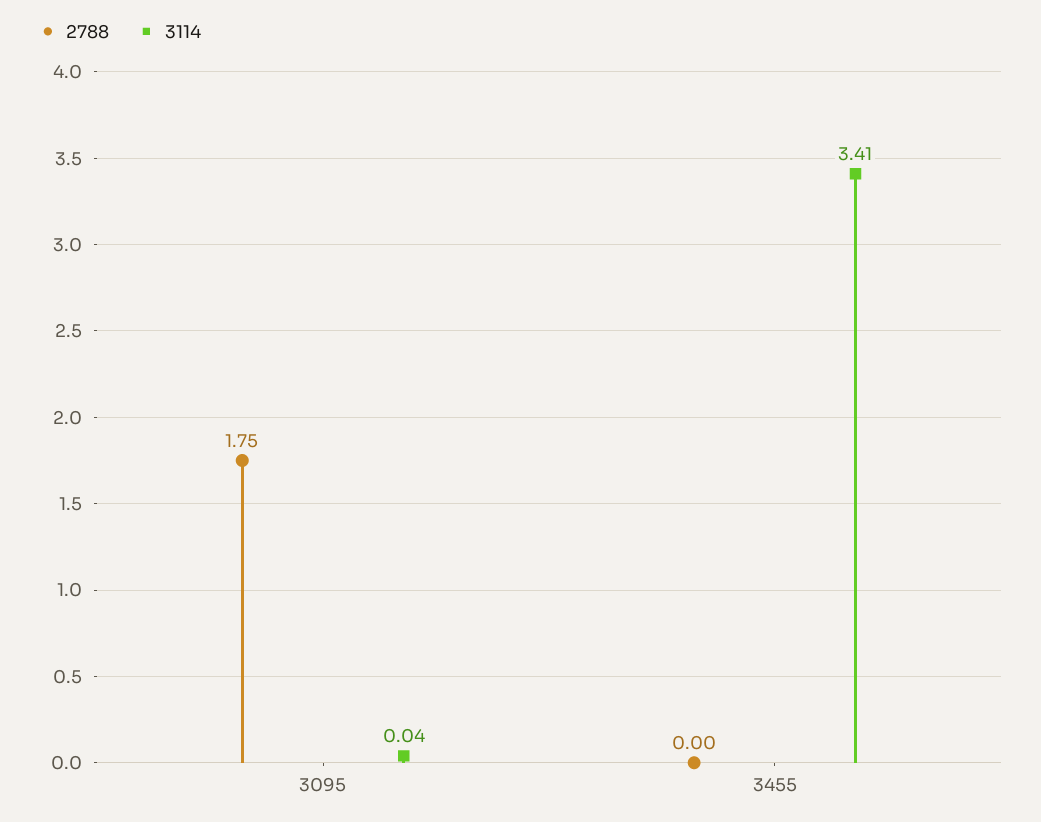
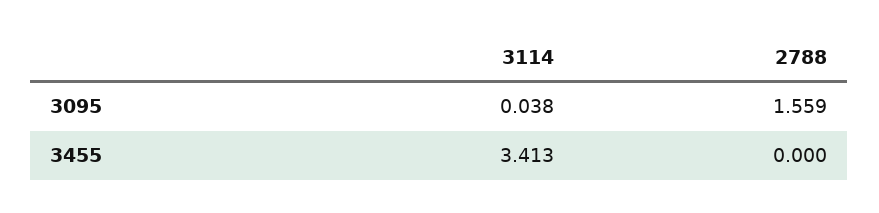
2788, 3095: 1.75 -> 1.559

